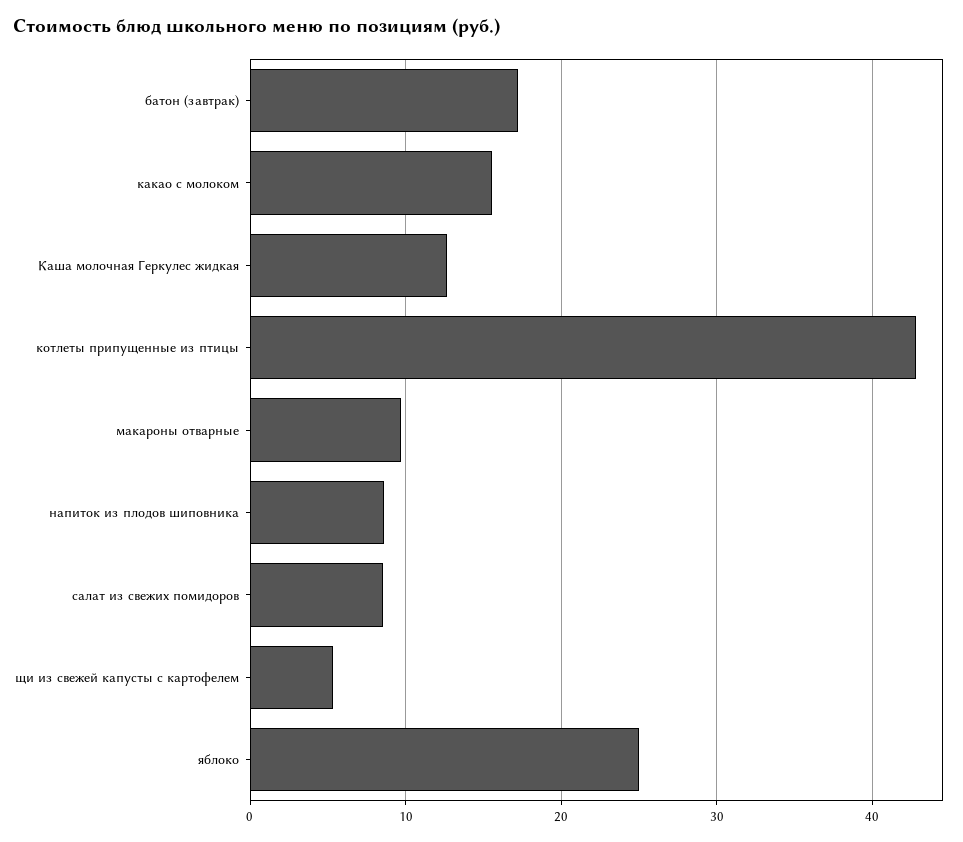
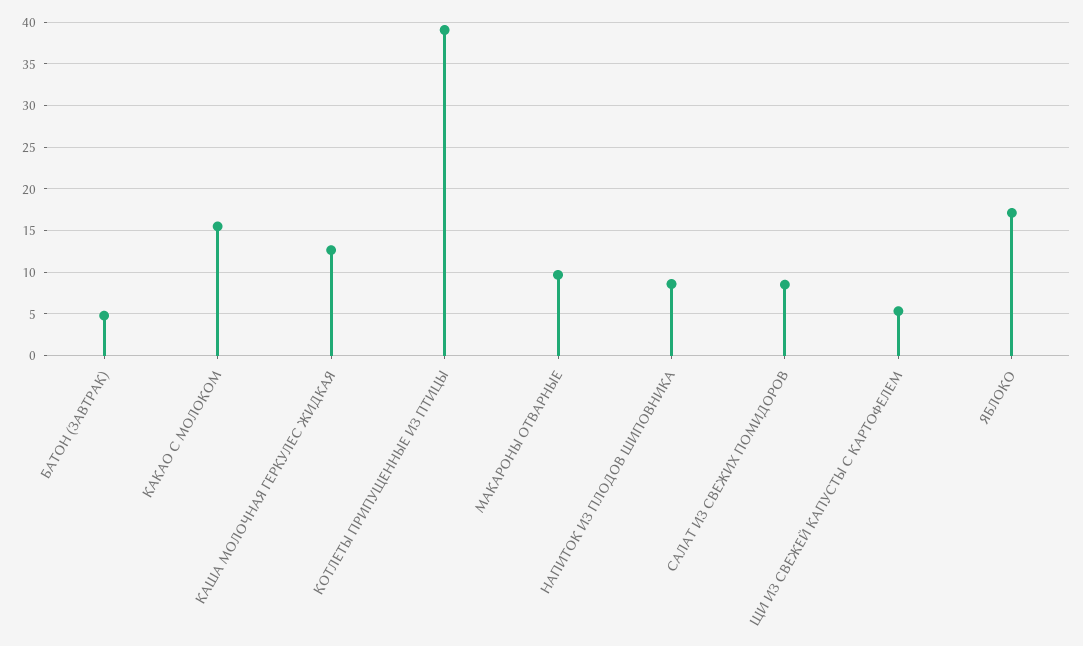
батон (завтрак): 17 -> 5
котлеты припущенные из птицы: 43 -> 39
яблоко: 25 -> 17

